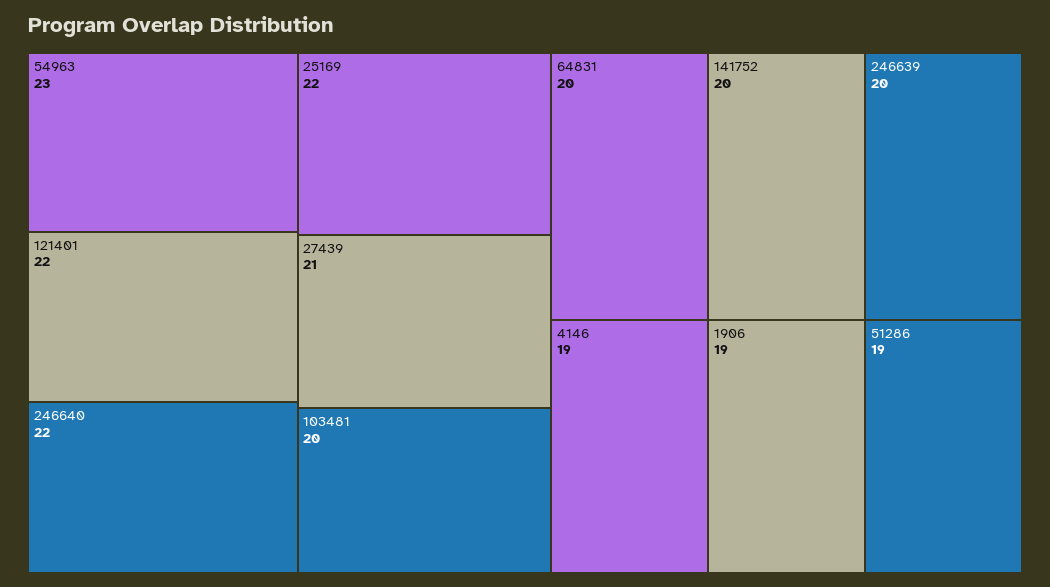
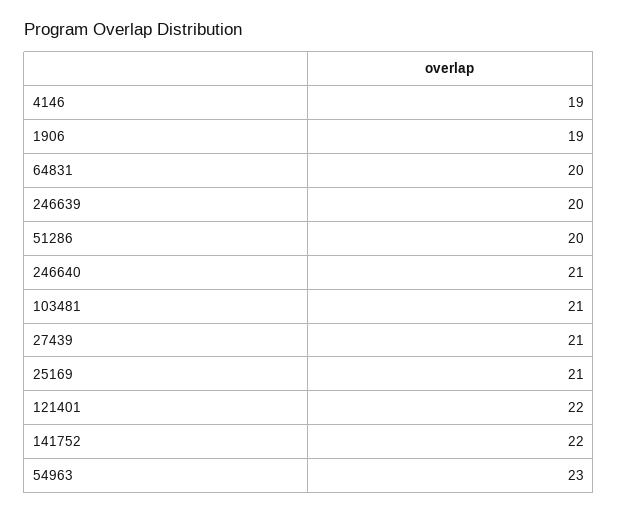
246640: 22 -> 21
25169: 22 -> 21
103481: 20 -> 21
141752: 20 -> 22
51286: 19 -> 20

